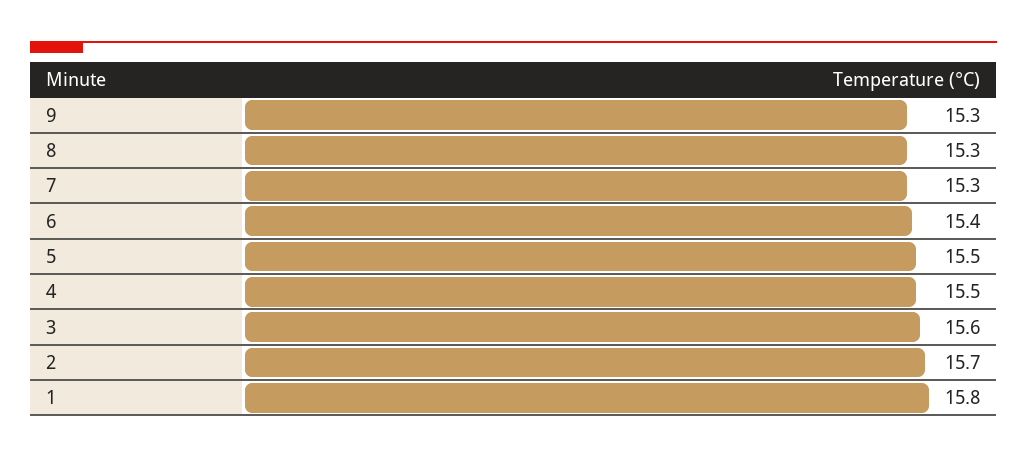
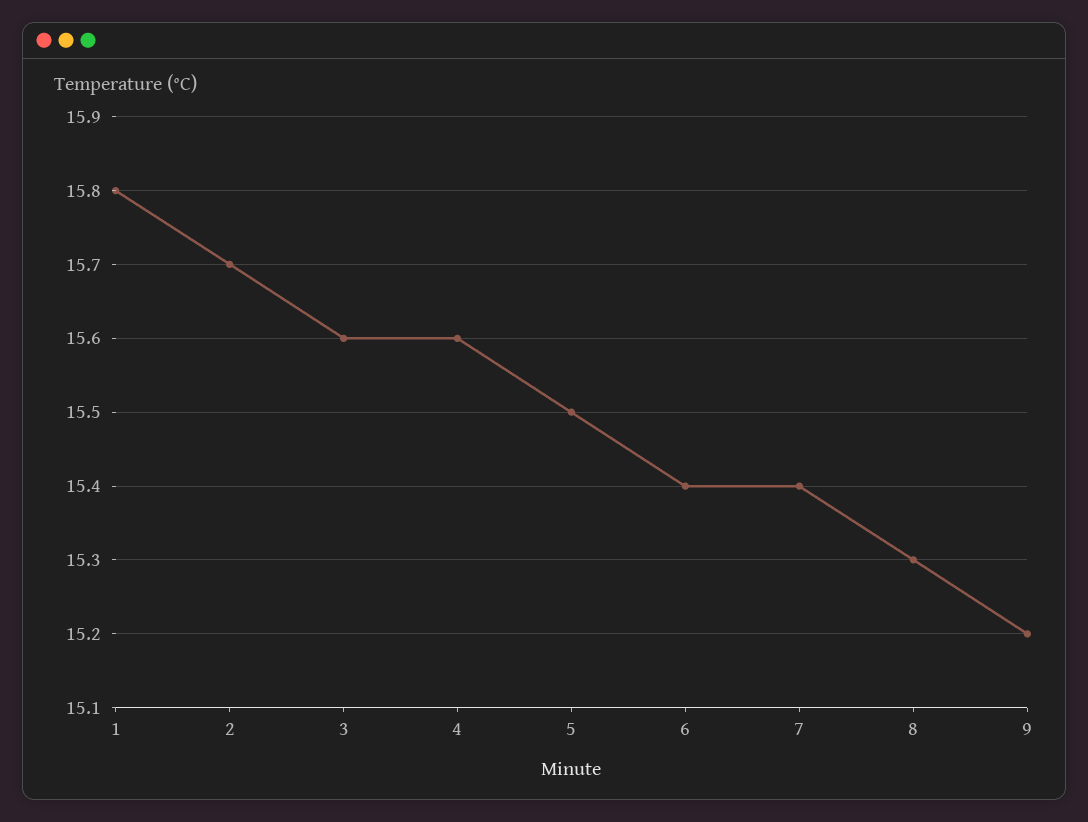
9: 15.3 -> 15.2
7: 15.3 -> 15.4
4: 15.5 -> 15.6

